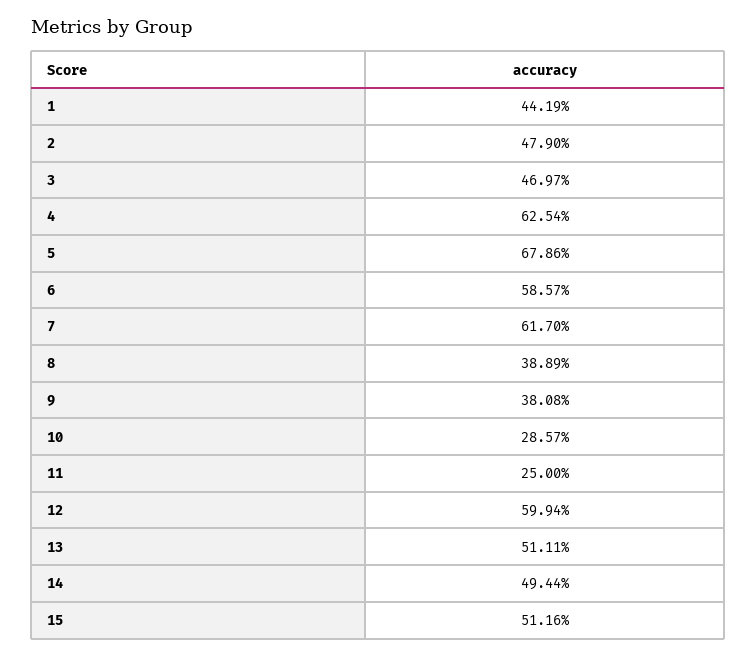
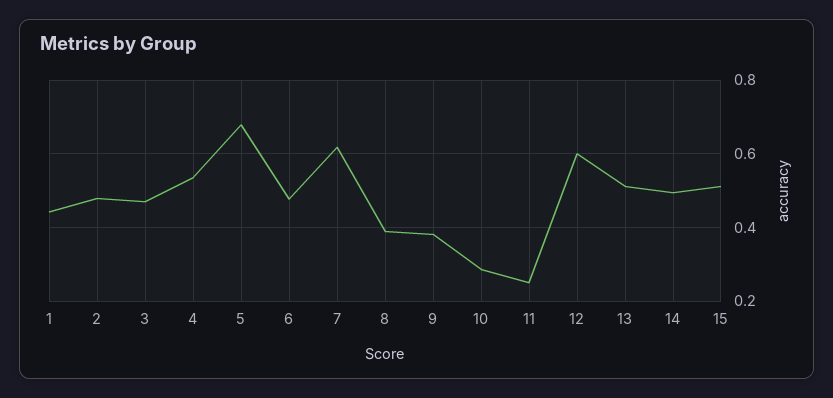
4: 0.6254 -> 0.54
6: 0.5857 -> 0.48

